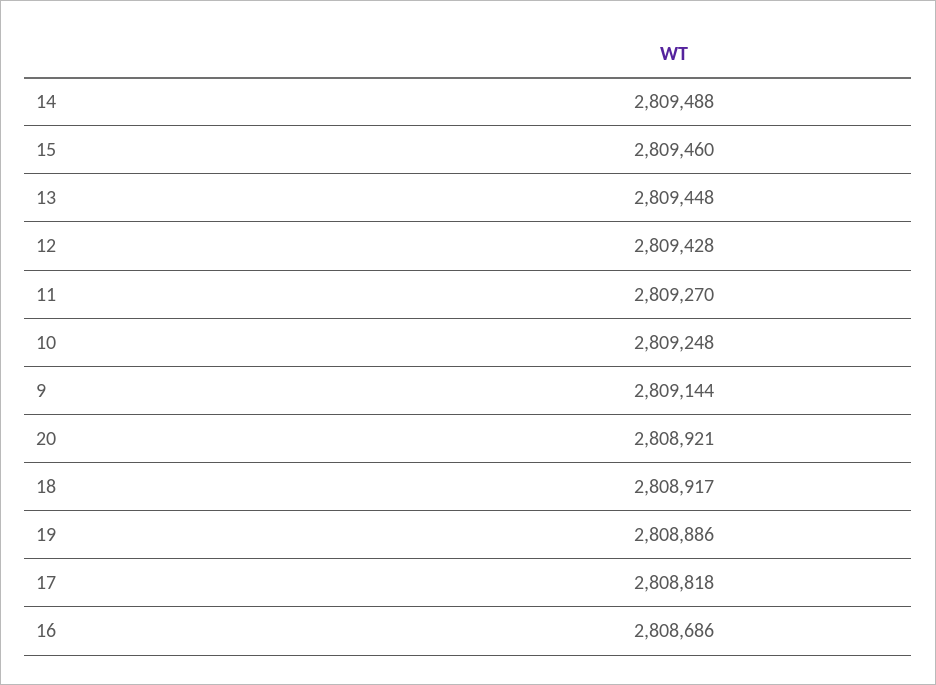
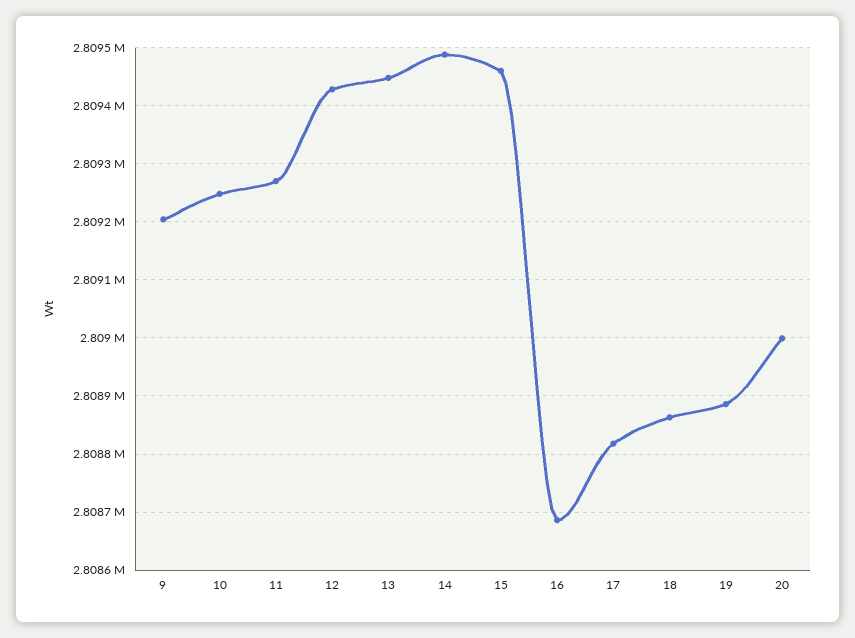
9: 2809144 -> 2809200
20: 2808921 -> 2809000
18: 2808917 -> 2808860

